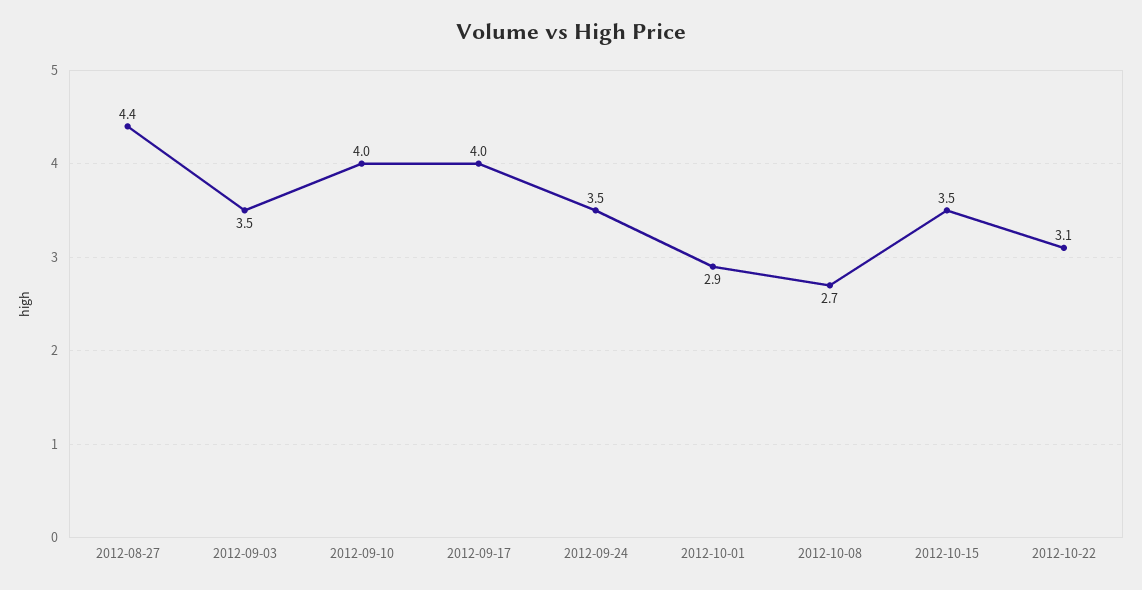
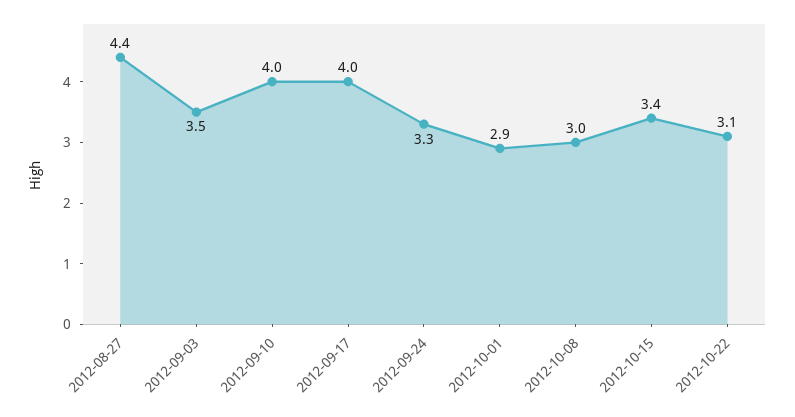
2012-09-24: 3.5 -> 3.3
2012-10-08: 2.7 -> 3
2012-10-15: 3.5 -> 3.4

